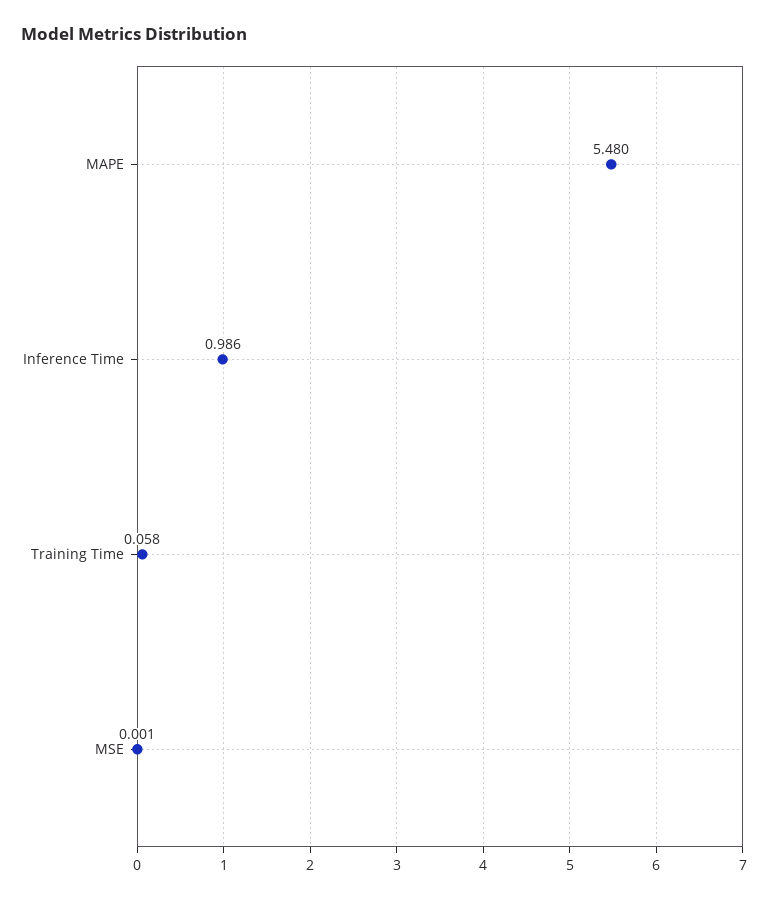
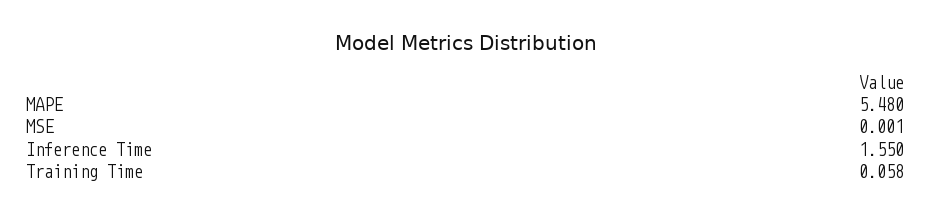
Inference Time: 0.986 -> 1.55

